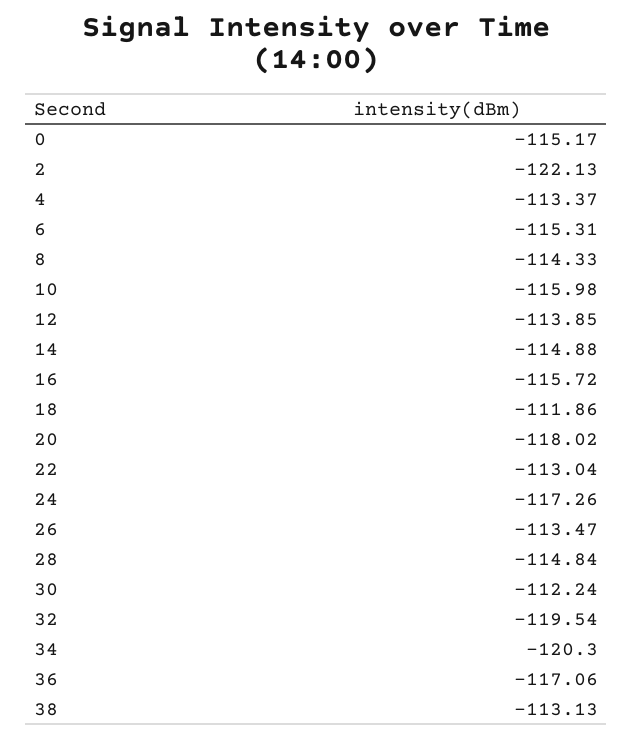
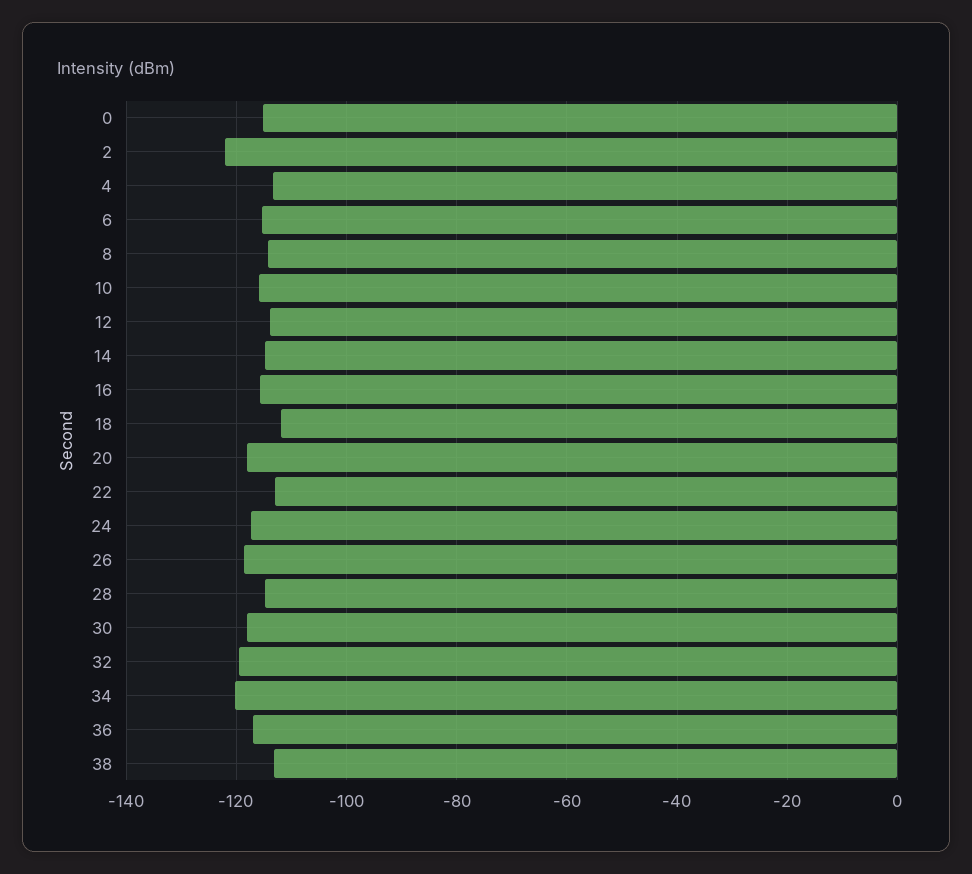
26: -113.47 -> -118
30: -112.24 -> -118

